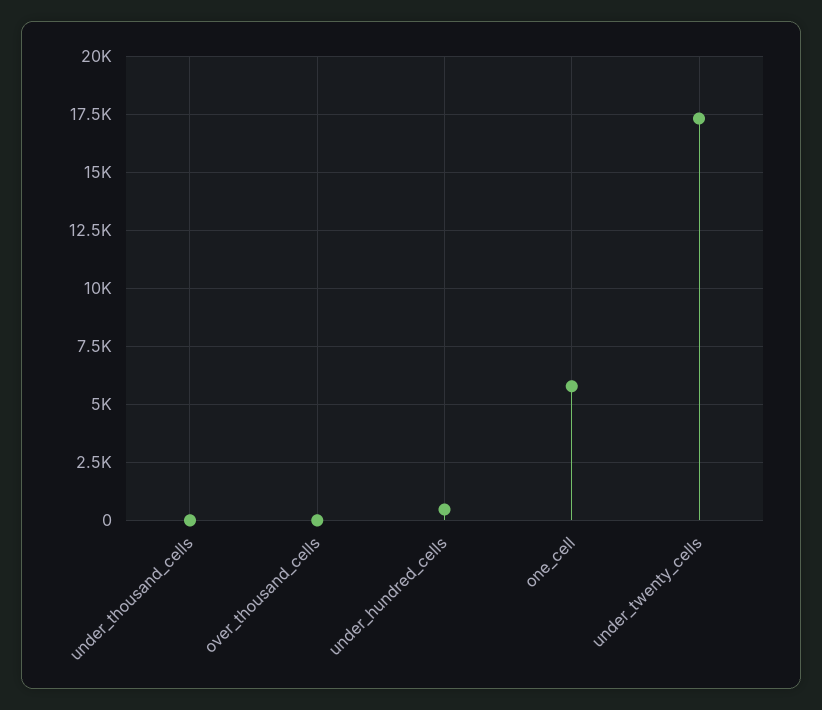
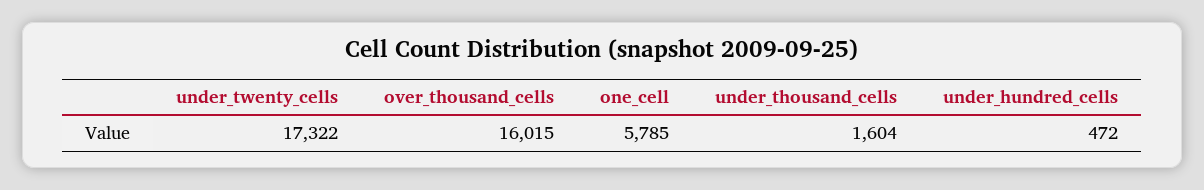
under_thousand_cells: 0 -> 1604
over_thousand_cells: 0 -> 16015

